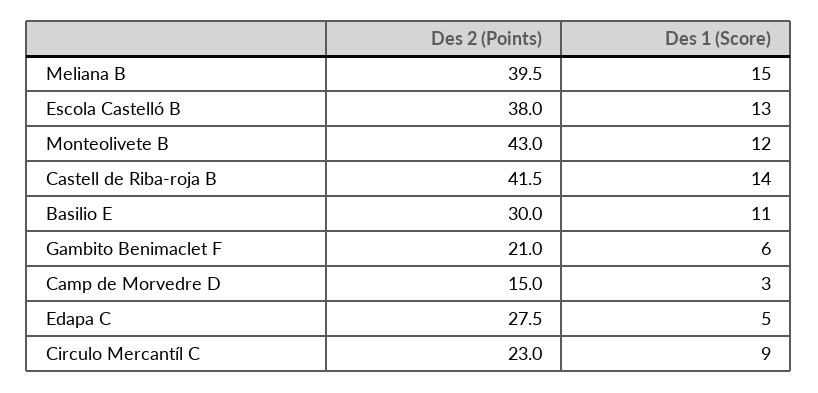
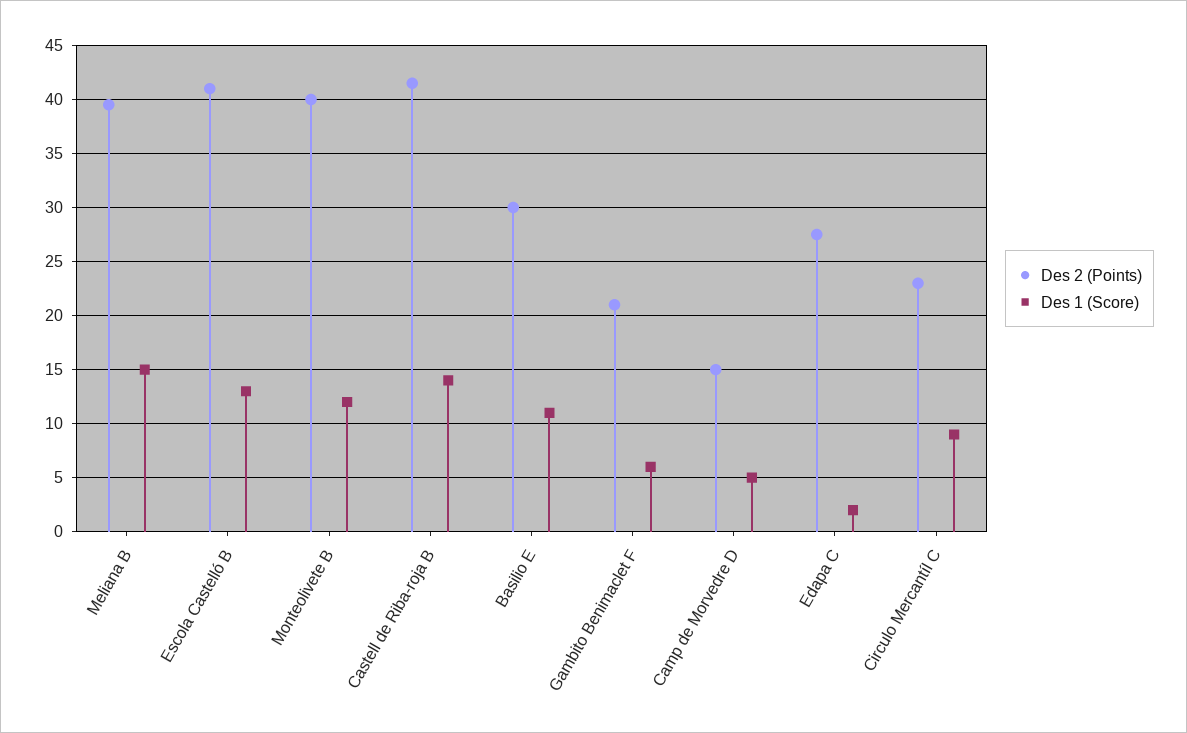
Des 2 (Points), Escola Castelló B: 38 -> 41
Des 2 (Points), Monteolivete B: 43 -> 40
Des 1 (Score), Camp de Morvedre D: 3 -> 5
Des 1 (Score), Edapa C: 5 -> 2

